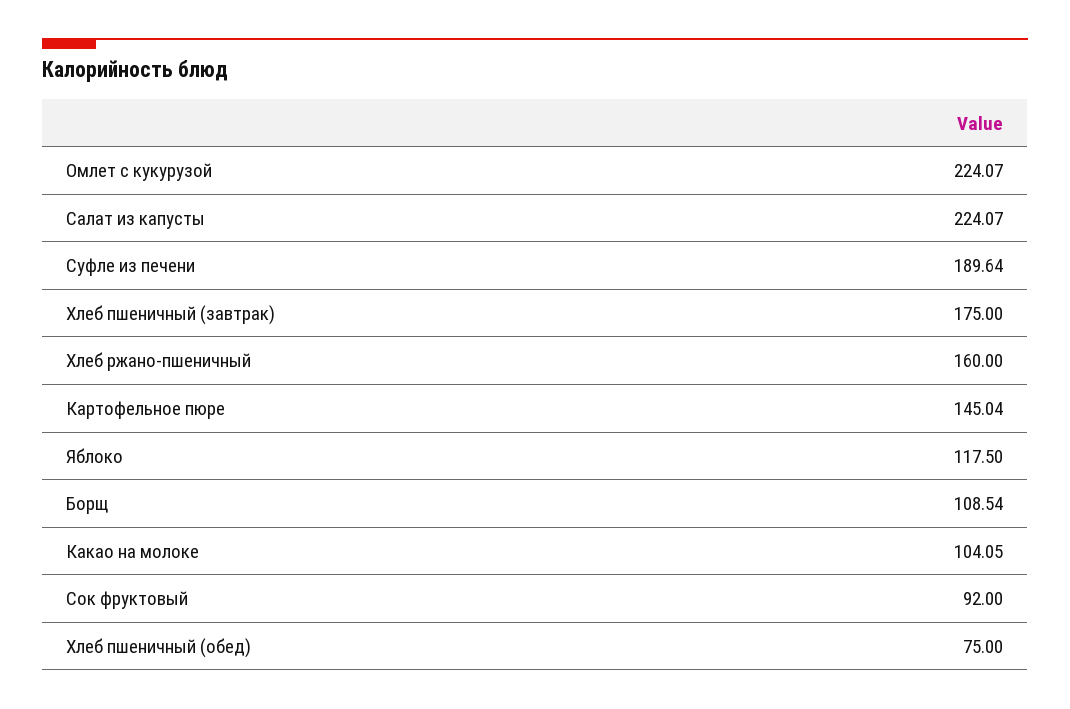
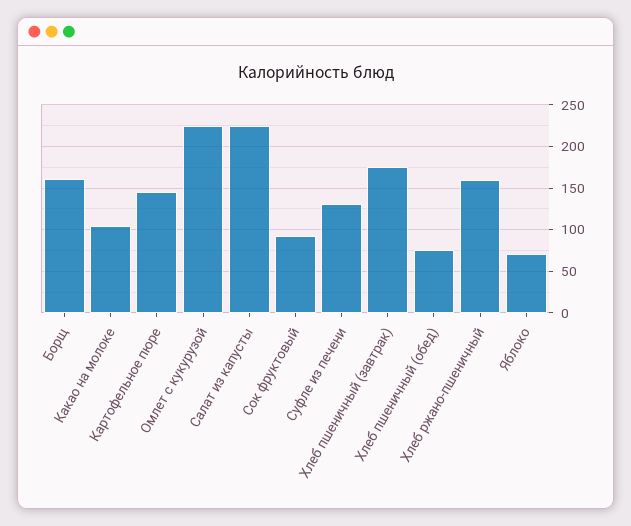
Суфле из печени: 189.64 -> 130
Яблоко: 117.5 -> 70
Борщ: 108.54 -> 160

